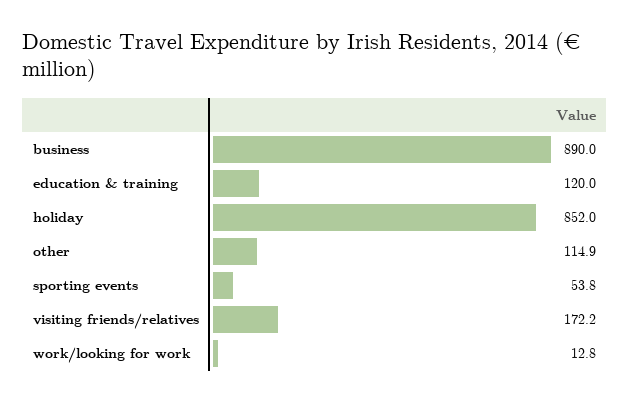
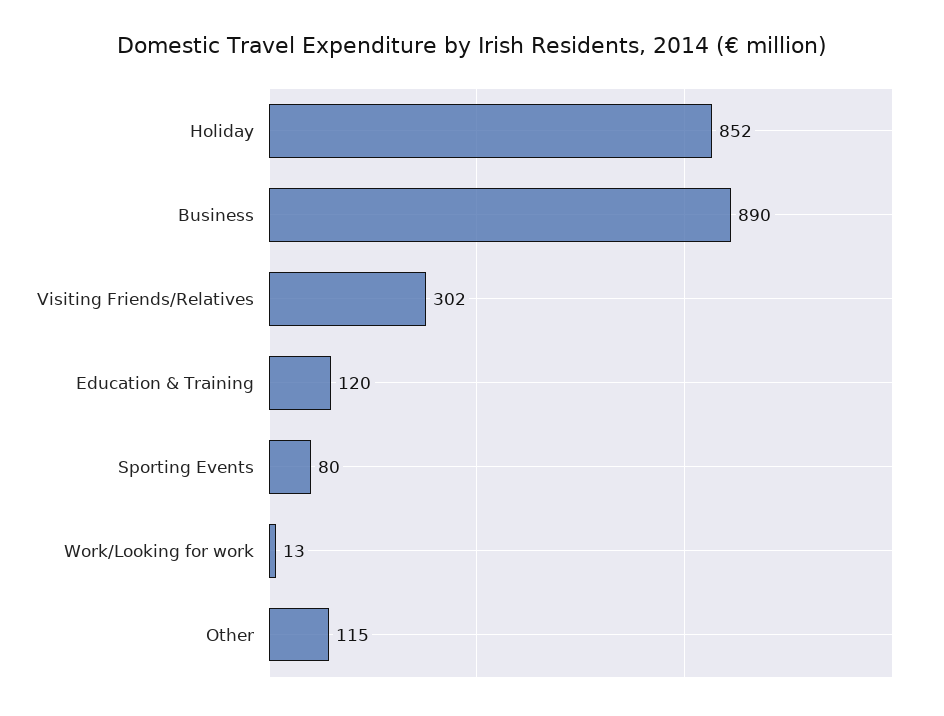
sporting events: 53.8 -> 80
visiting friends/relatives: 172.2 -> 302

